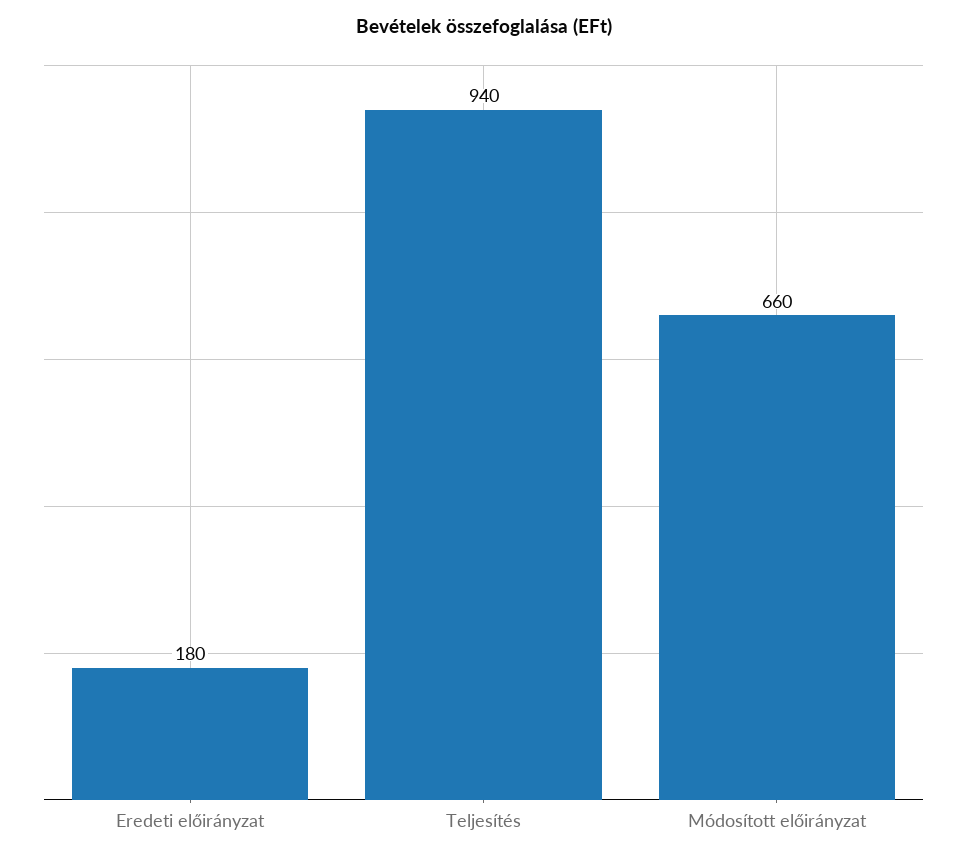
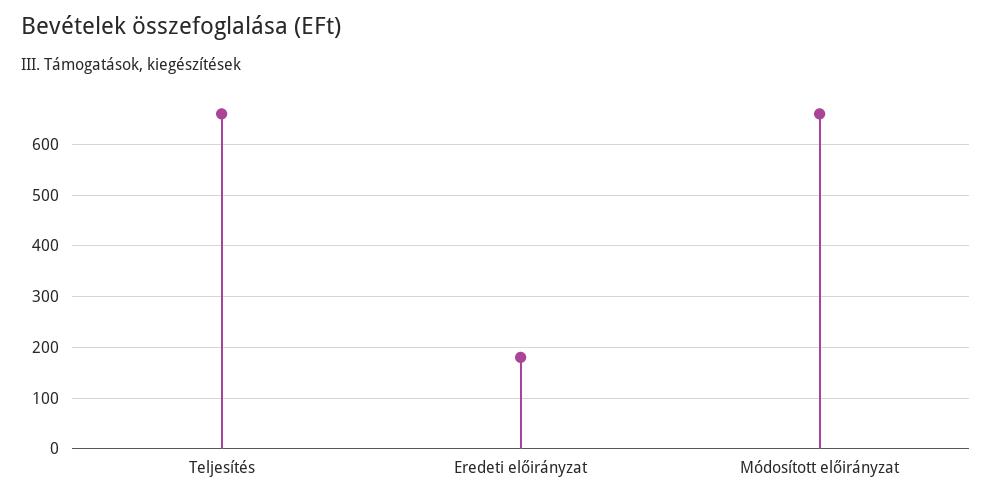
Teljesítés: 940 -> 660

